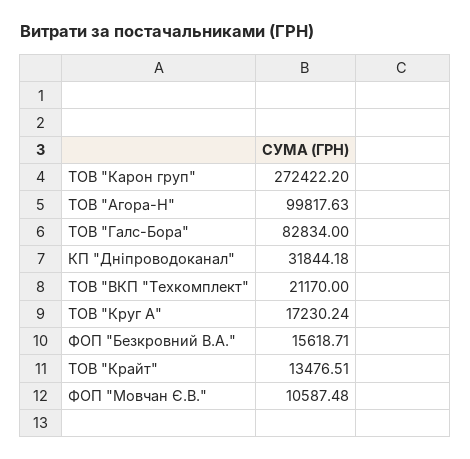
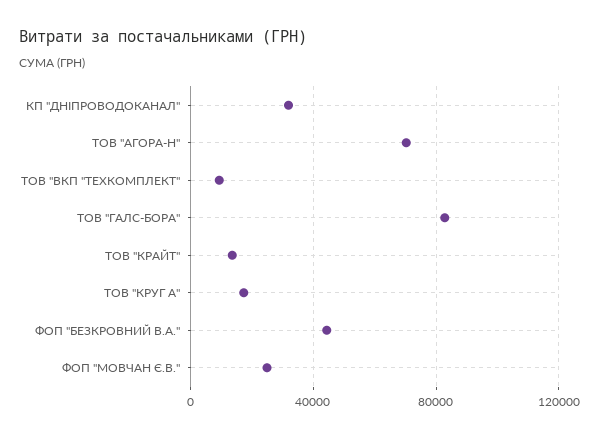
ТОВ "Карон груп": 272422.2 -> none
ТОВ "Агора-Н": 99817.63 -> 70000
ТОВ "ВКП "Техкомплект": 21170 -> 10000
ФОП "Безкровний В.А.": 15618.71 -> 45000
ФОП "Мовчан Є.В.": 10587.48 -> 25000

